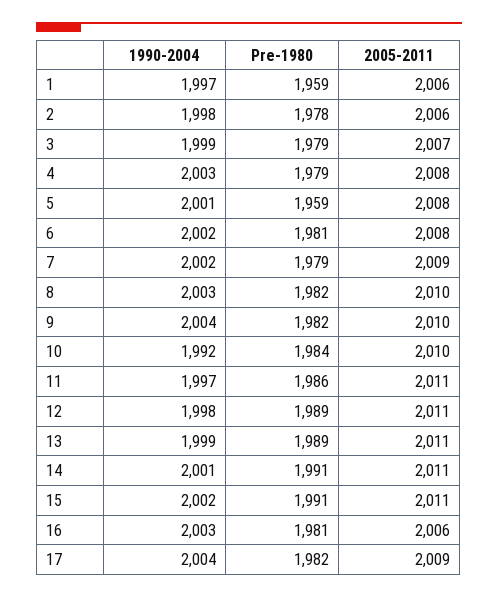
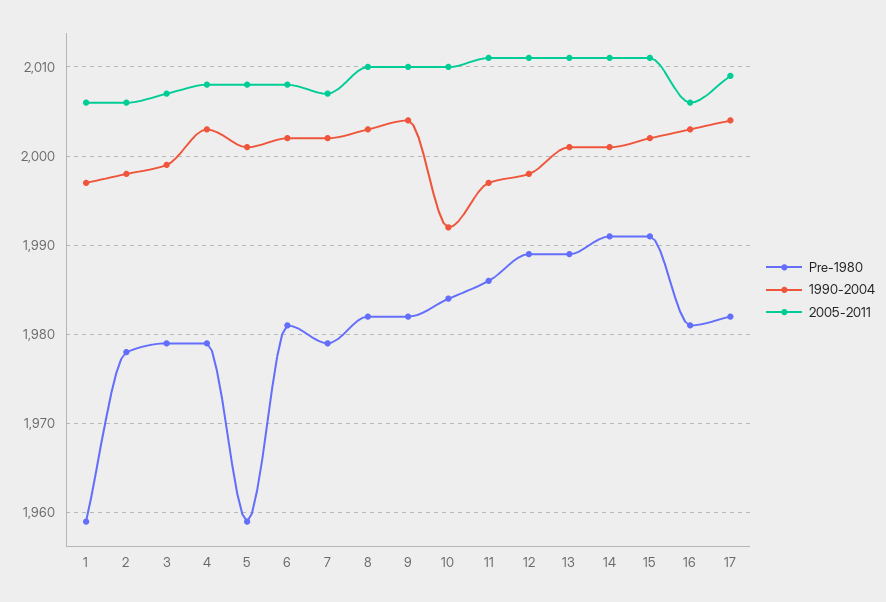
2005-2011, 7: 2009 -> 2007
1990-2004, 13: 1999 -> 2001

